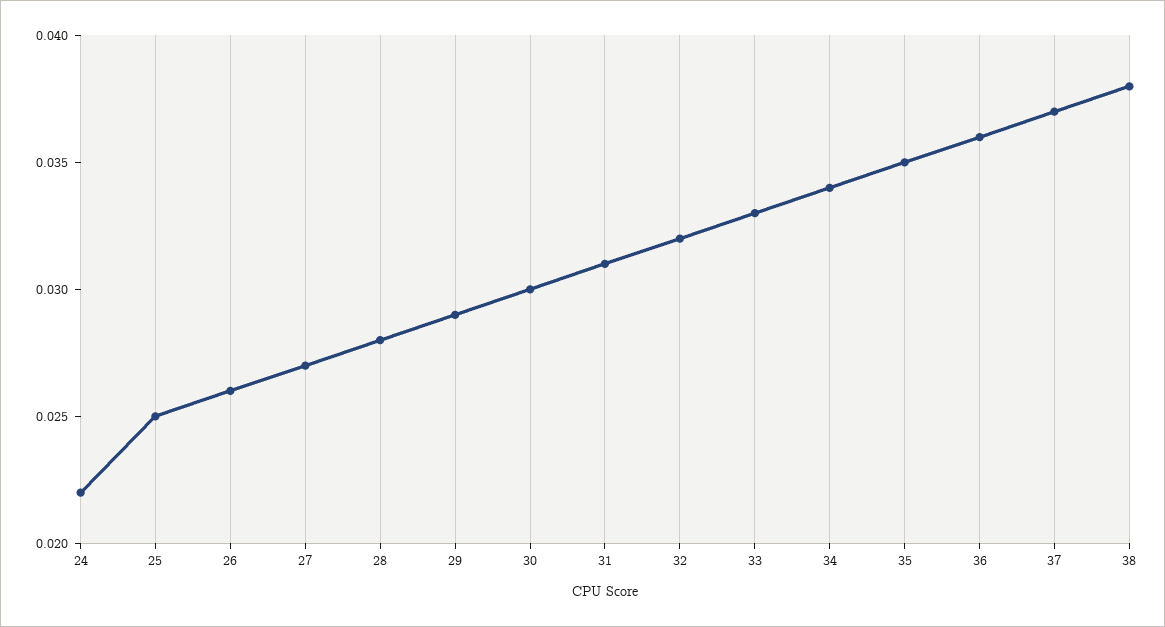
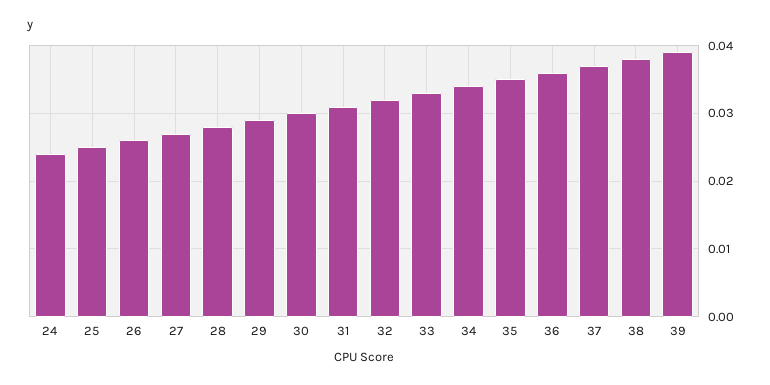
24: 0.022 -> 0.024
39: none -> 0.039

